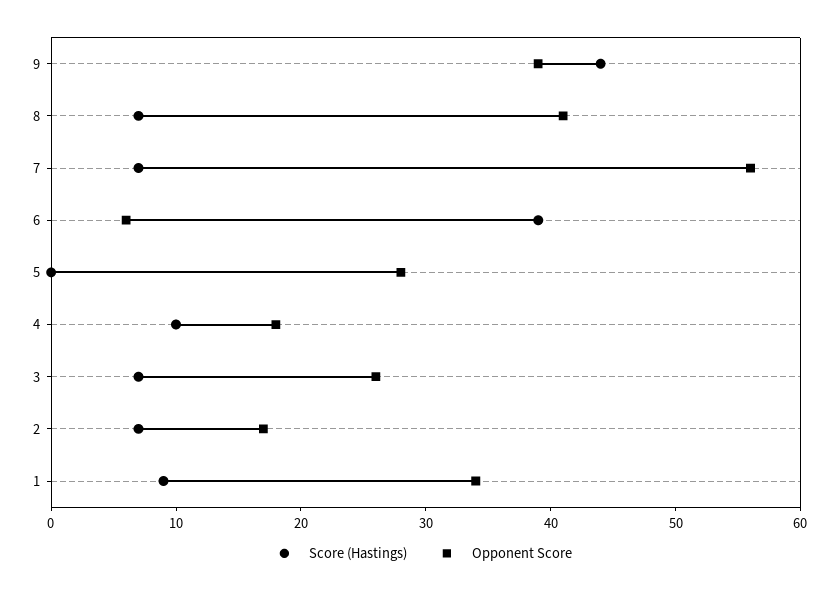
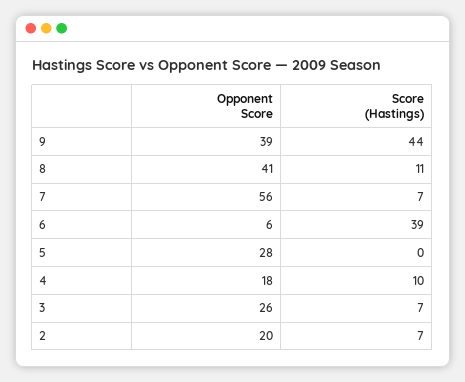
Score (Hastings), 8: 7 -> 11
Opponent Score, 2: 17 -> 20
Score (Hastings), 1: 9 -> none
Opponent Score, 1: 34 -> none

